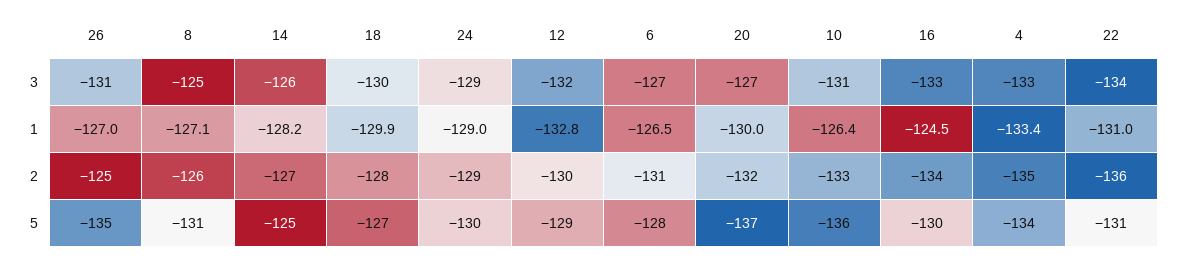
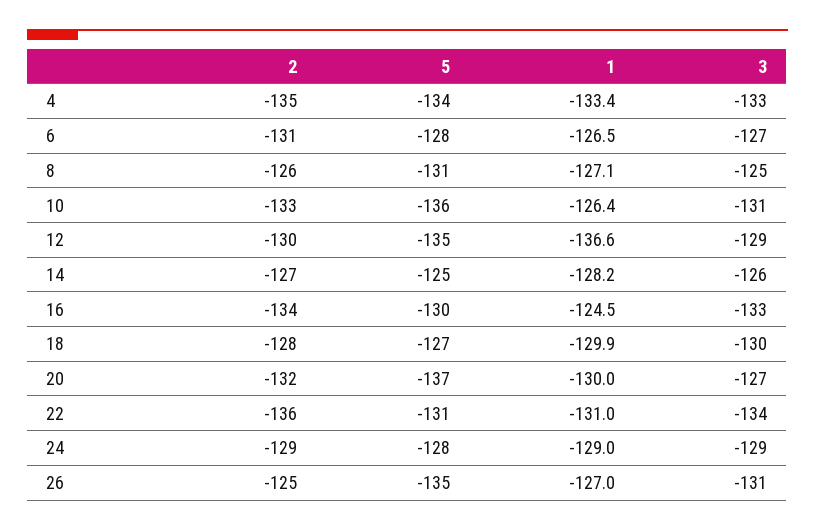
12, 3: -132 -> -129
12, 1: -132.8 -> -136.6
24, 5: -130 -> -128
12, 5: -129 -> -135

